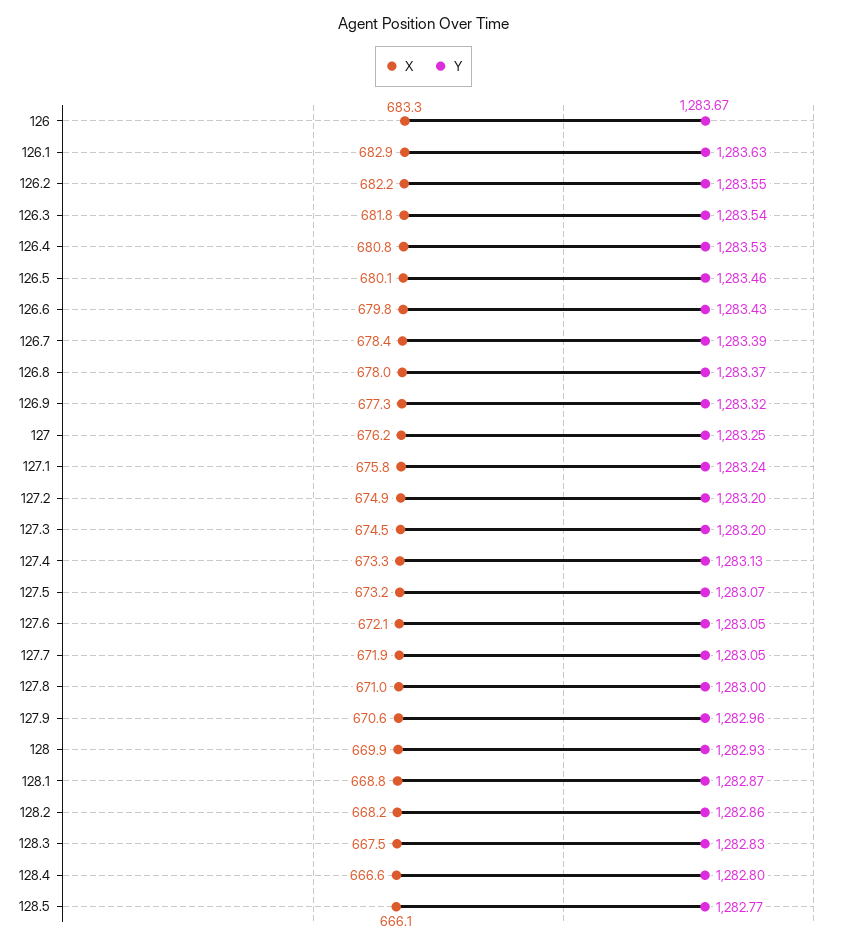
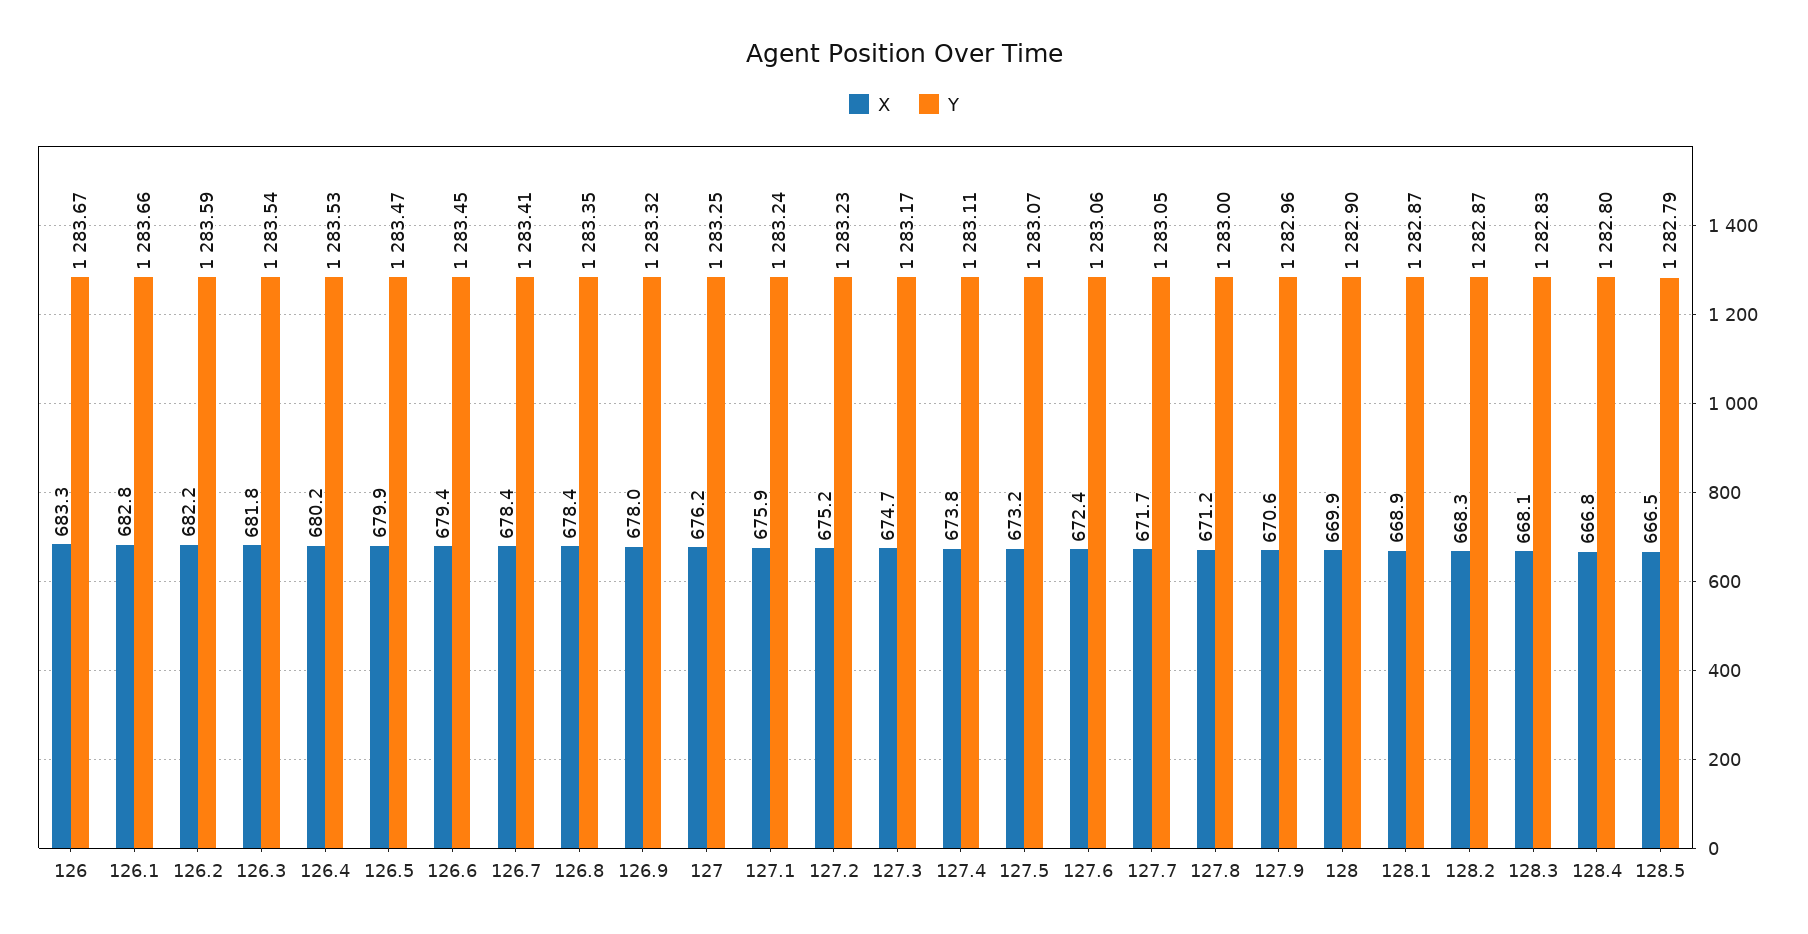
X, 126.1: 682.9 -> 682.8
Y, 126.1: 1283.63 -> 1283.66
Y, 126.2: 1283.55 -> 1283.59
X, 126.4: 680.8 -> 680.2
X, 126.5: 680.1 -> 679.9
Y, 126.5: 1283.46 -> 1283.47
X, 126.6: 679.8 -> 679.4
Y, 126.6: 1283.43 -> 1283.45
Y, 126.7: 1283.39 -> 1283.41
X, 126.8: 678 -> 678.4
Y, 126.8: 1283.37 -> 1283.35
X, 126.9: 677.3 -> 678
X, 127.1: 675.8 -> 675.9
X, 127.2: 674.9 -> 675.2
Y, 127.2: 1283.2 -> 1283.23
X, 127.3: 674.5 -> 674.7
Y, 127.3: 1283.2 -> 1283.17
X, 127.4: 673.3 -> 673.8
Y, 127.4: 1283.13 -> 1283.11
X, 127.6: 672.1 -> 672.4
Y, 127.6: 1283.05 -> 1283.06
X, 127.7: 671.9 -> 671.7
X, 127.8: 671 -> 671.2
Y, 128: 1282.93 -> 1282.9
X, 128.1: 668.8 -> 668.9
X, 128.2: 668.2 -> 668.3
Y, 128.2: 1282.86 -> 1282.87
X, 128.3: 667.5 -> 668.1
X, 128.4: 666.6 -> 666.8
X, 128.5: 666.1 -> 666.5
Y, 128.5: 1282.77 -> 1282.79

